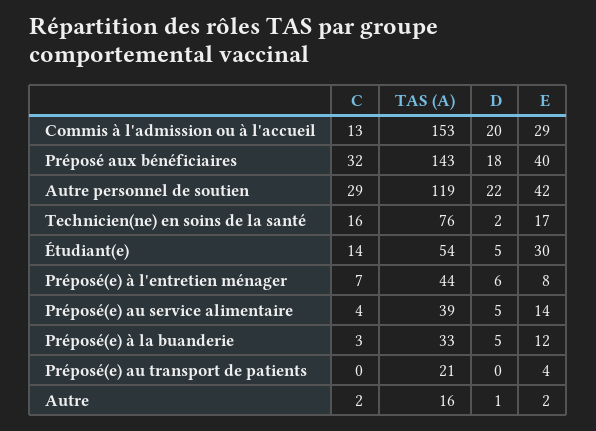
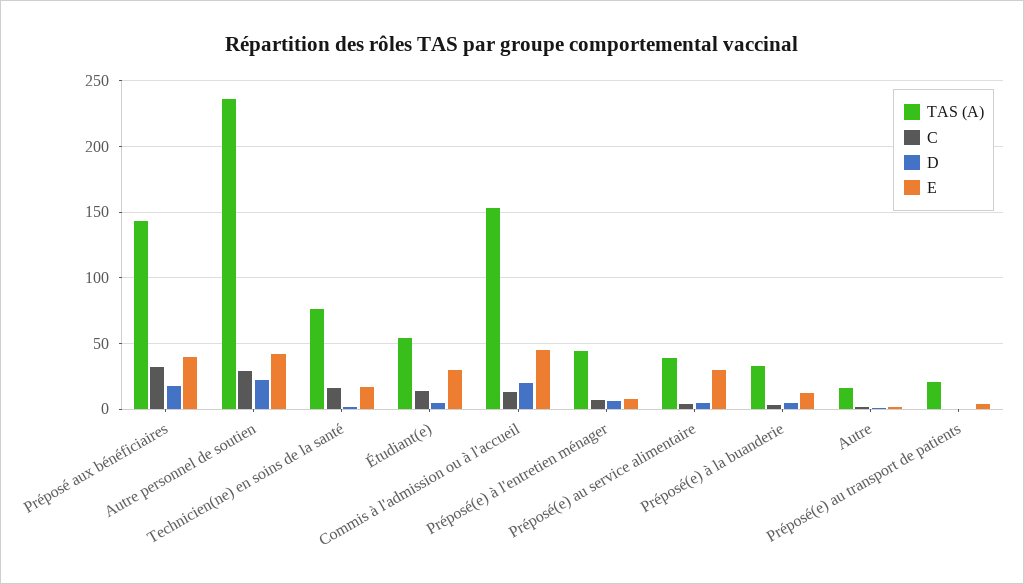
E, Commis à l'admission ou à l'accueil: 29 -> 45
TAS (A), Autre personnel de soutien: 119 -> 235
E, Préposé(e) au service alimentaire: 14 -> 30

